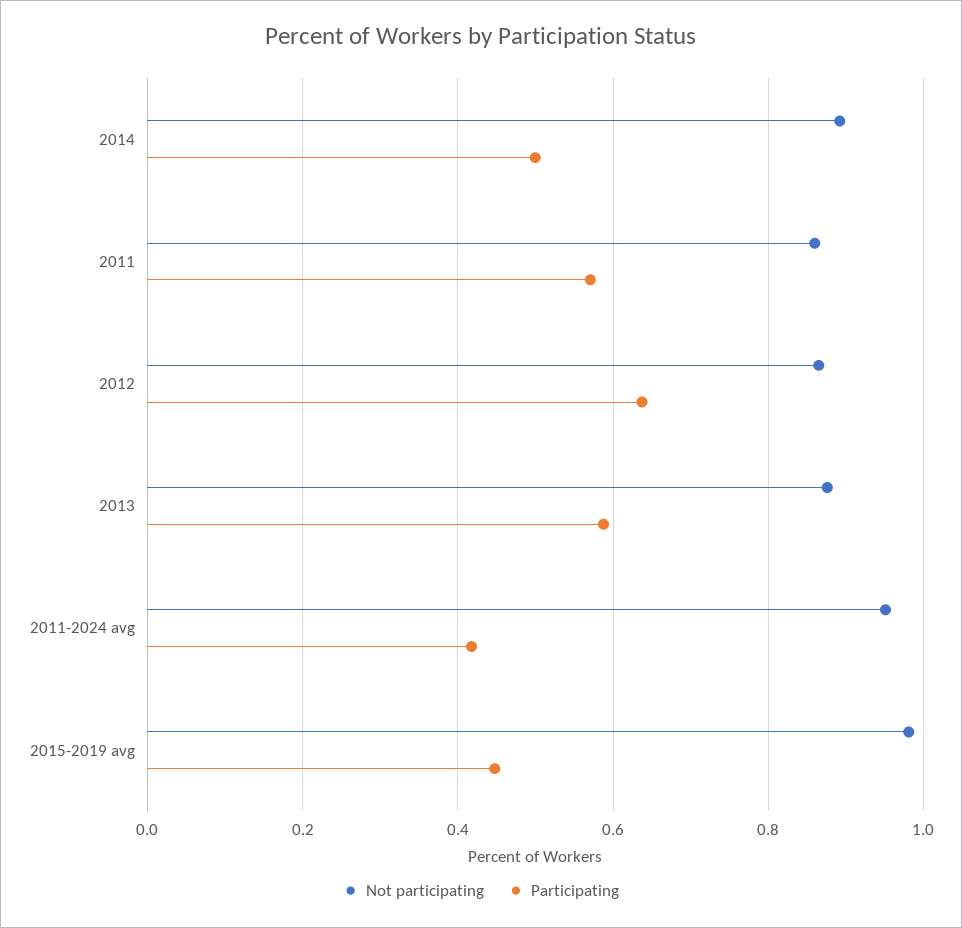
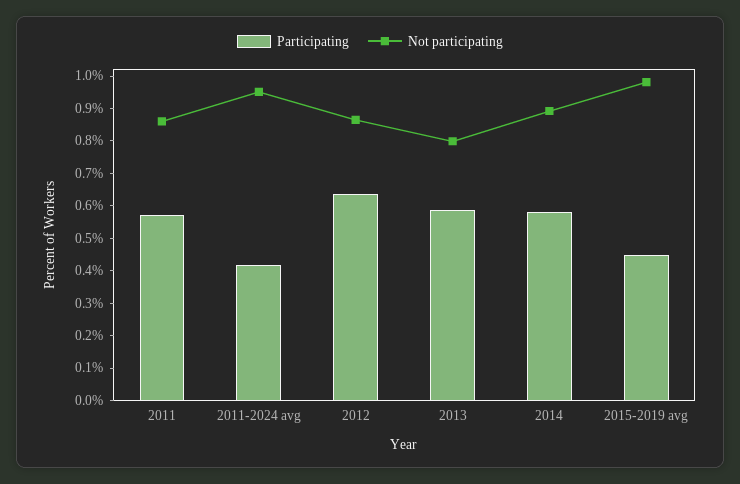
Participating, 2014: 0.5 -> 0.575
Not participating, 2013: 0.88 -> 0.8

